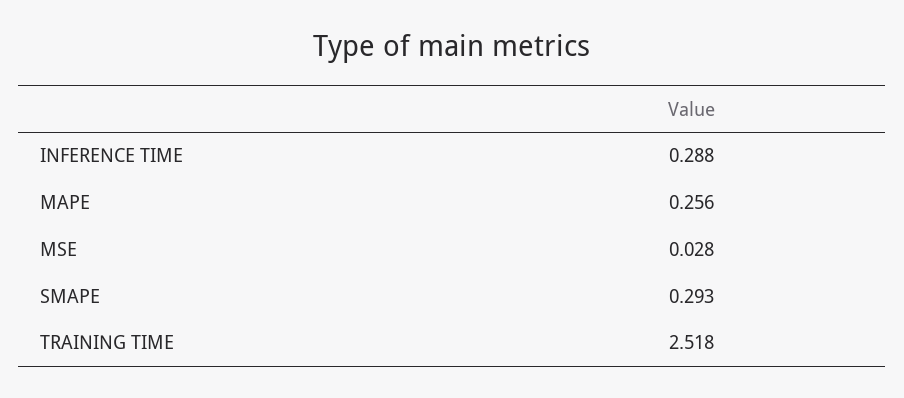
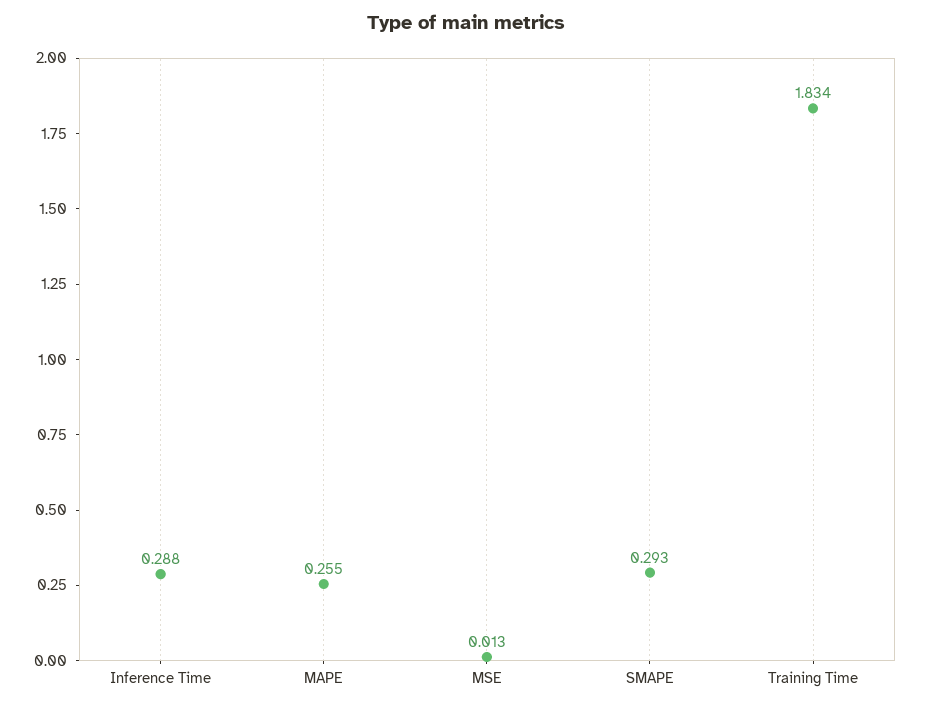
MAPE: 0.256 -> 0.255
MSE: 0.028 -> 0.013
TRAINING TIME: 2.518 -> 1.834

